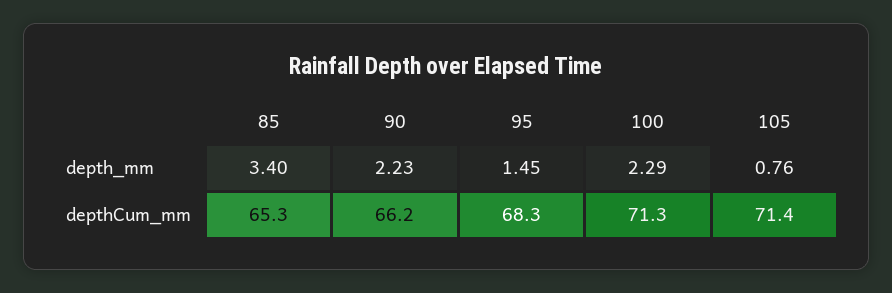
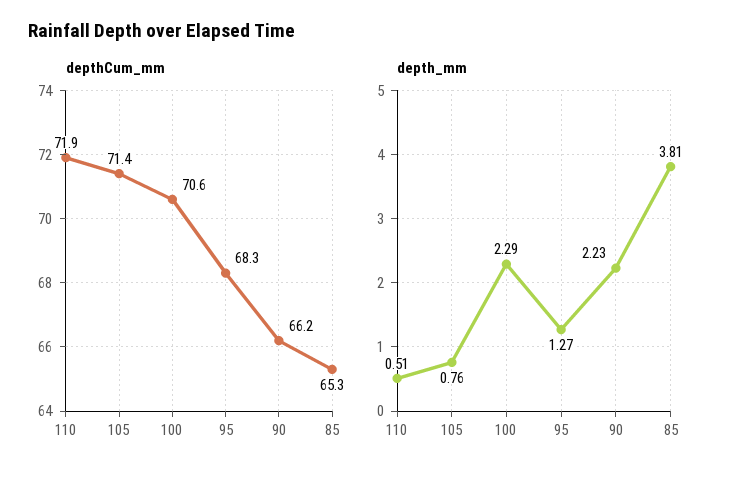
depth_mm, 85: 3.4 -> 3.81
depth_mm, 95: 1.45 -> 1.27
depthCum_mm, 100: 71.3 -> 70.6
depthCum_mm, 110: none -> 71.9
depth_mm, 110: none -> 0.51

